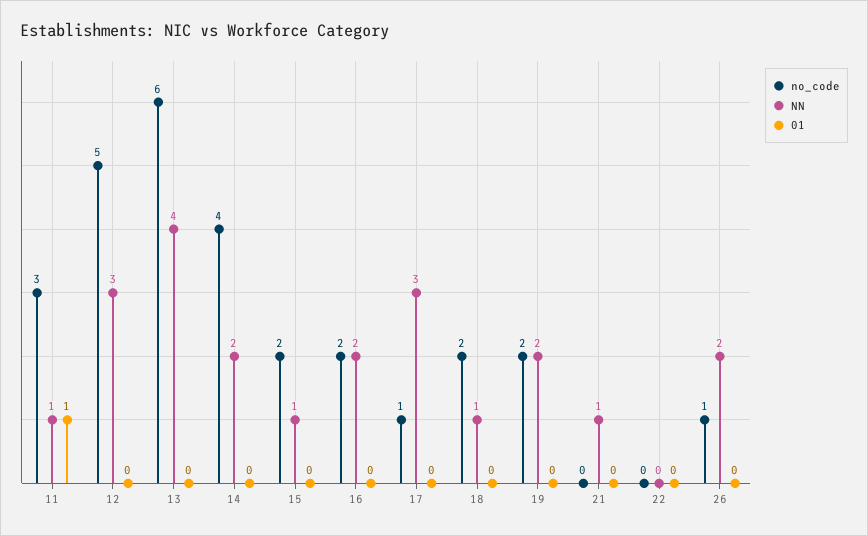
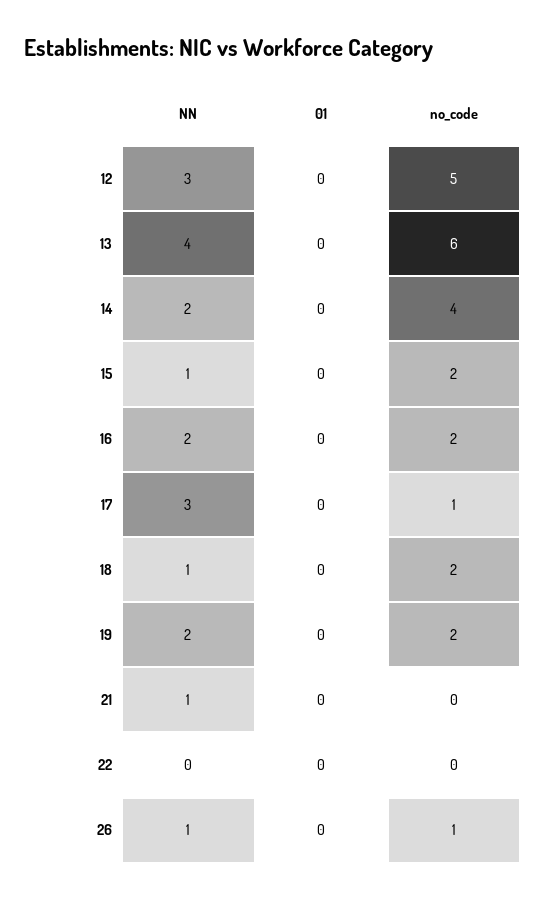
no_code, 11: 3 -> none
NN, 11: 1 -> none
01, 11: 1 -> none
NN, 26: 2 -> 1

